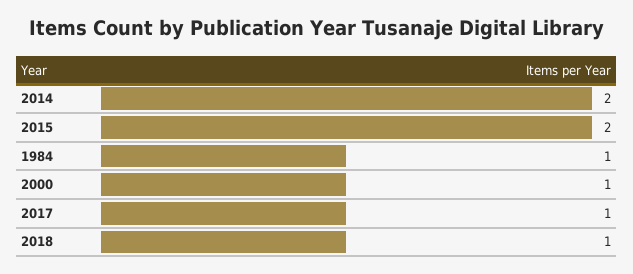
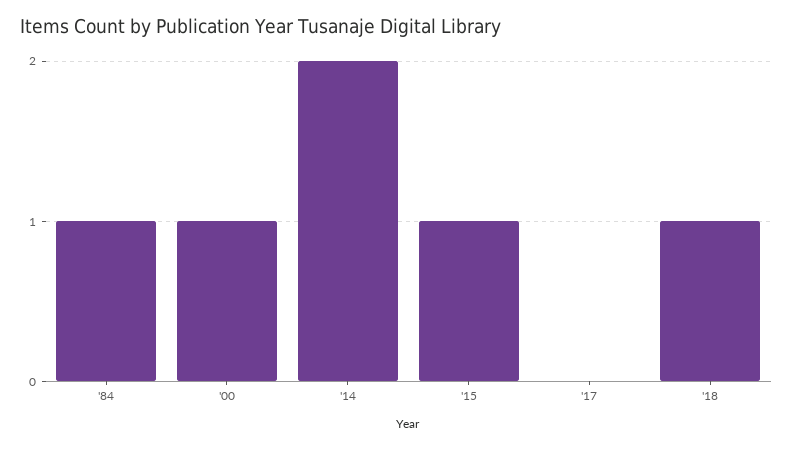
2015: 2 -> 1
2017: 1 -> 0

